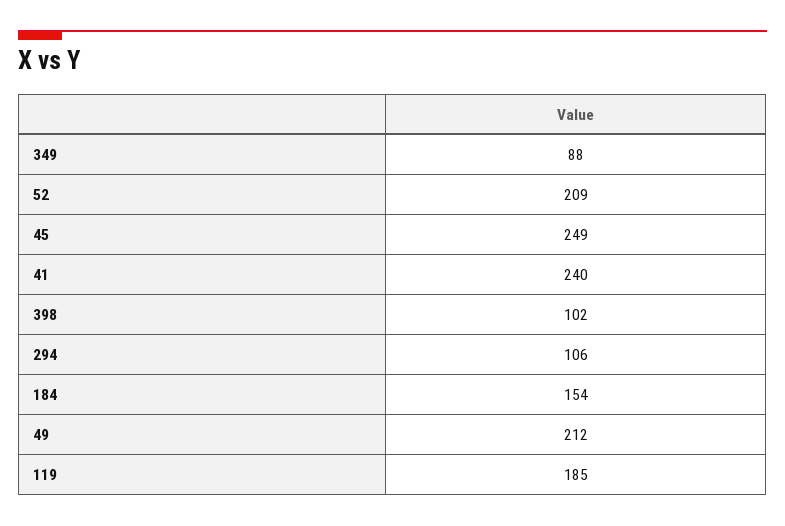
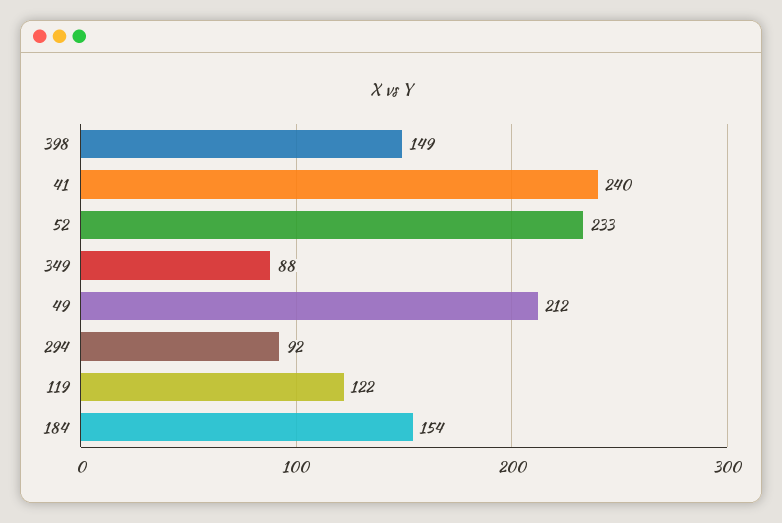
52: 209 -> 233
45: 249 -> none
398: 102 -> 149
294: 106 -> 92
119: 185 -> 122

